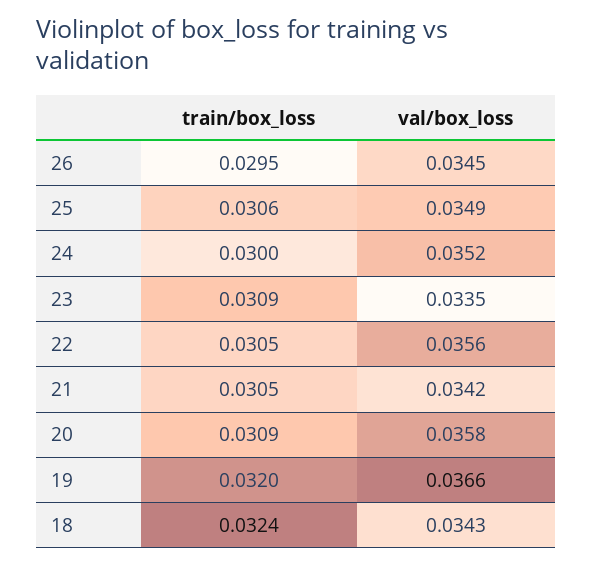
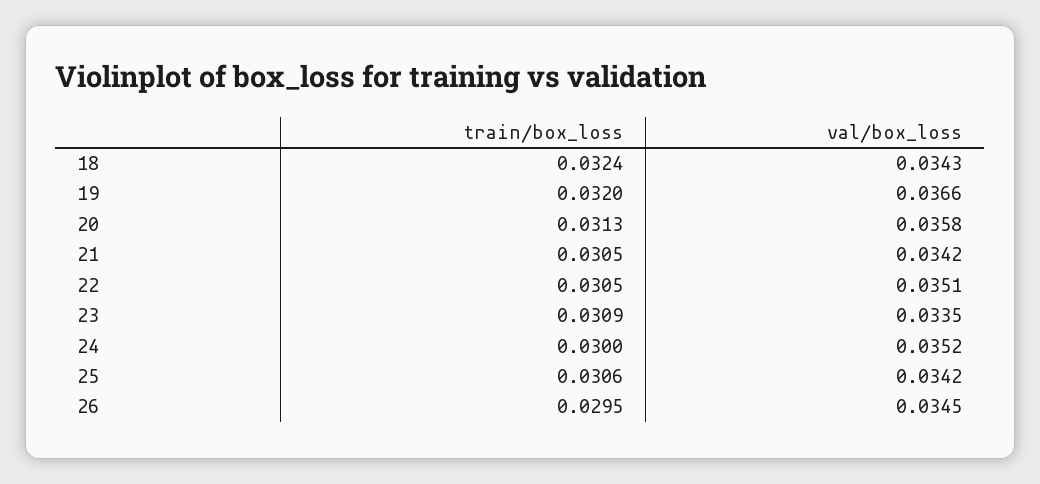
val/box_loss, 25: 0.0349 -> 0.0342
val/box_loss, 22: 0.0356 -> 0.0351
train/box_loss, 20: 0.0309 -> 0.0313

